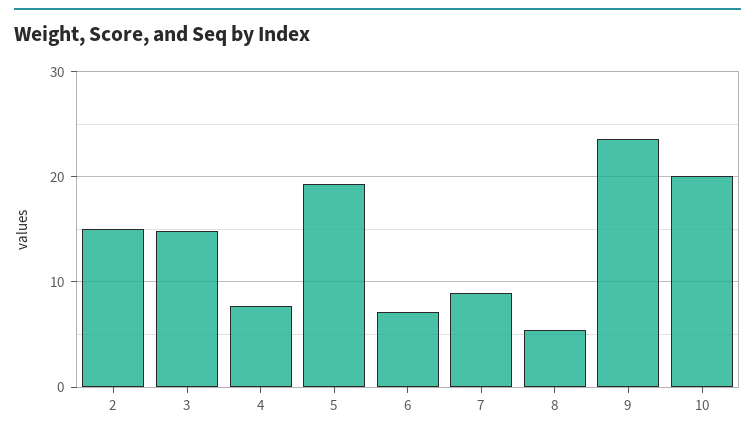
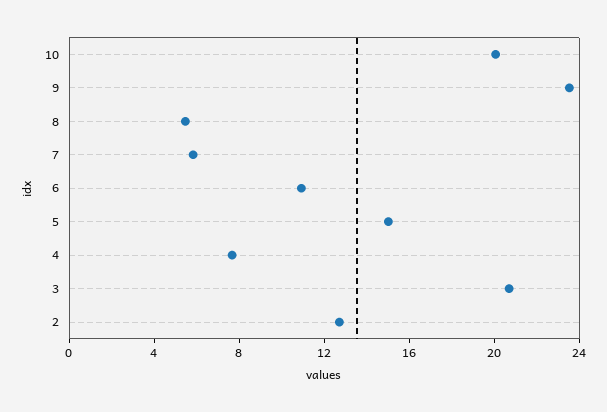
2: 15 -> 13
3: 15 -> 21
5: 19 -> 15
6: 7 -> 11
7: 9 -> 6

